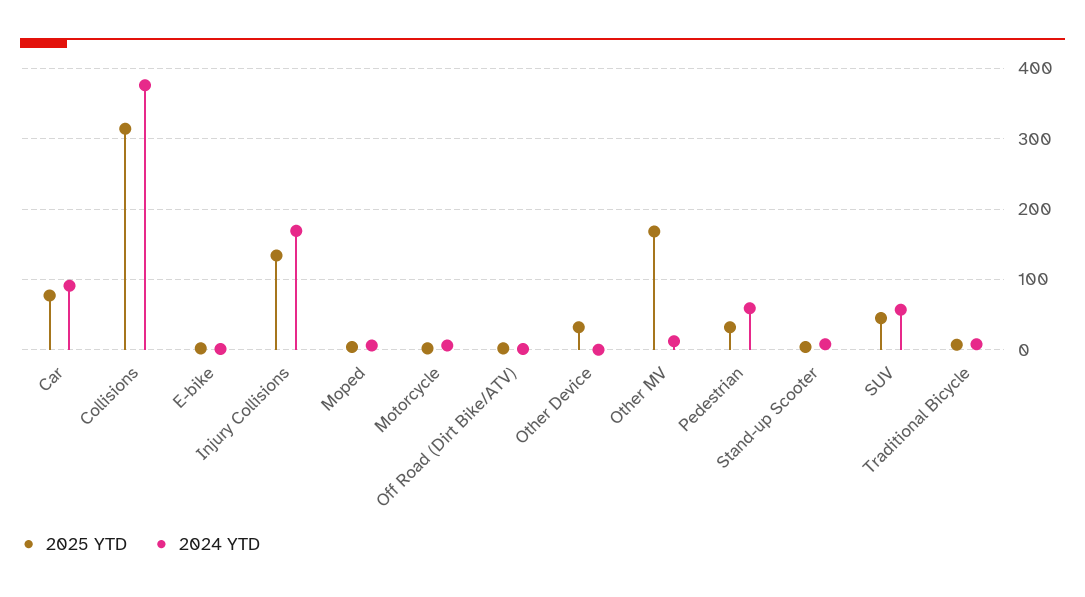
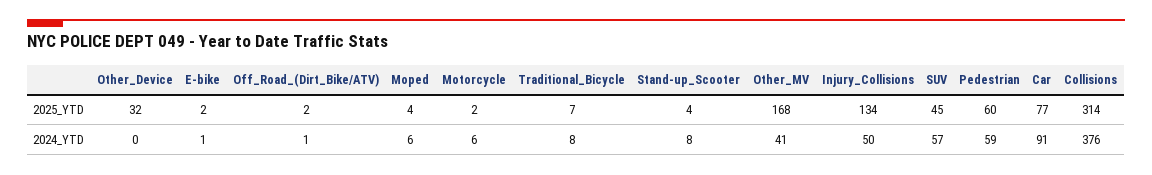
2024 YTD, Injury Collisions: 170 -> 50
2024 YTD, Other MV: 10 -> 41
2025 YTD, Pedestrian: 30 -> 60

